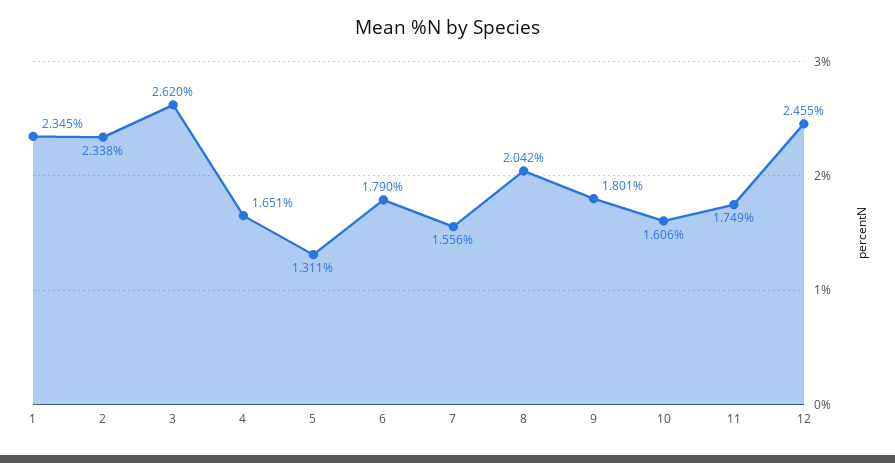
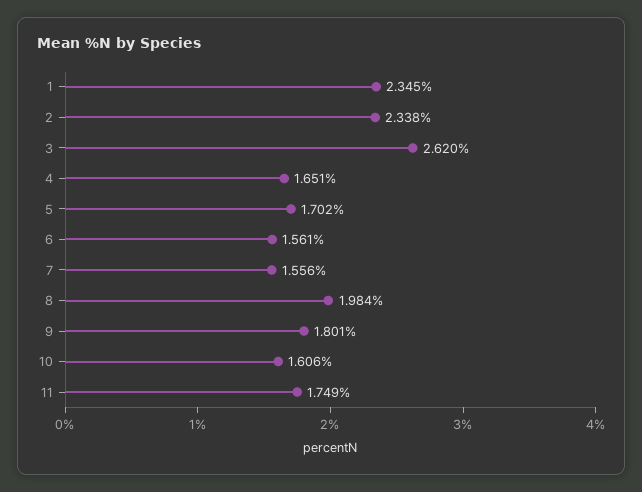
5: 1.311 -> 1.702
6: 1.79 -> 1.561
8: 2.042 -> 1.984
12: 2.455 -> none

